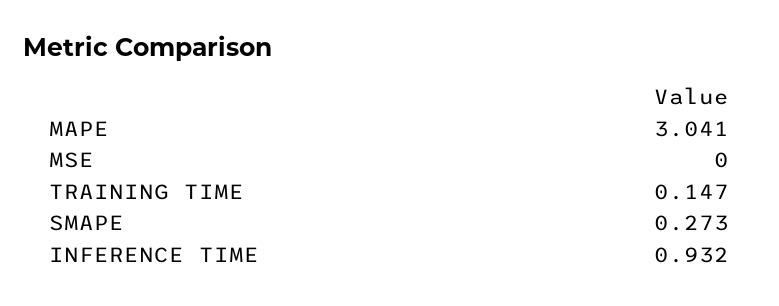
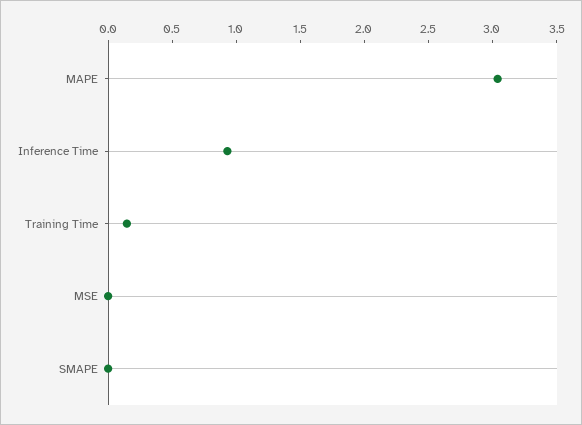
SMAPE: 0.273 -> 0

